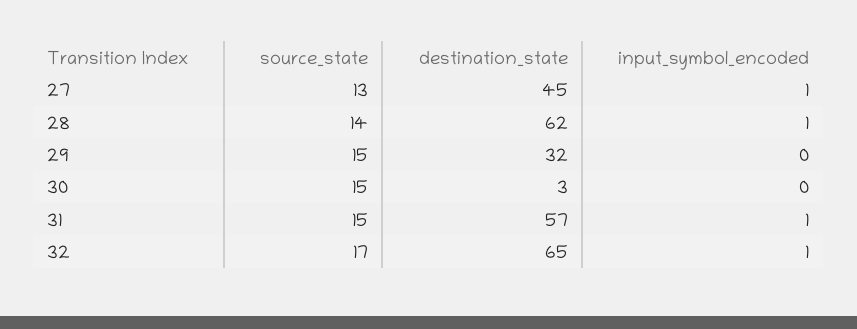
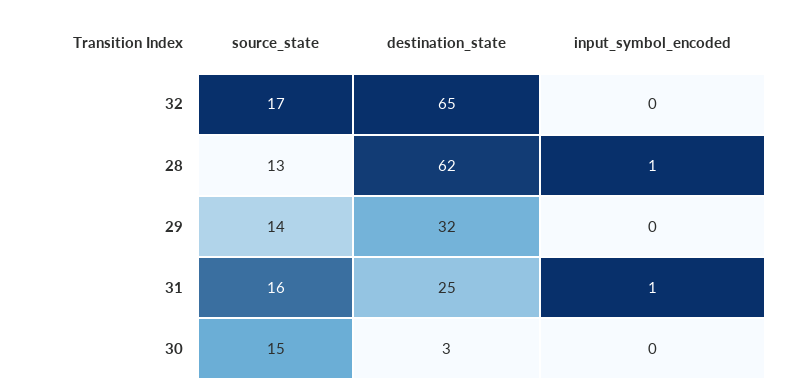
source_state, 27: 13 -> none
destination_state, 27: 45 -> none
input_symbol_encoded, 27: 1 -> none
source_state, 28: 14 -> 13
source_state, 29: 15 -> 14
source_state, 31: 15 -> 16
destination_state, 31: 57 -> 25
input_symbol_encoded, 32: 1 -> 0

